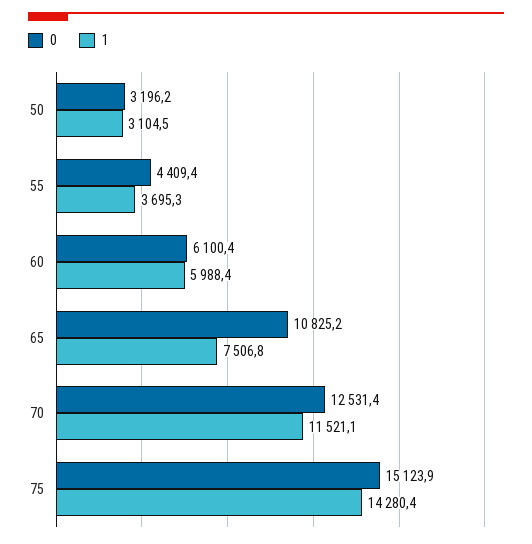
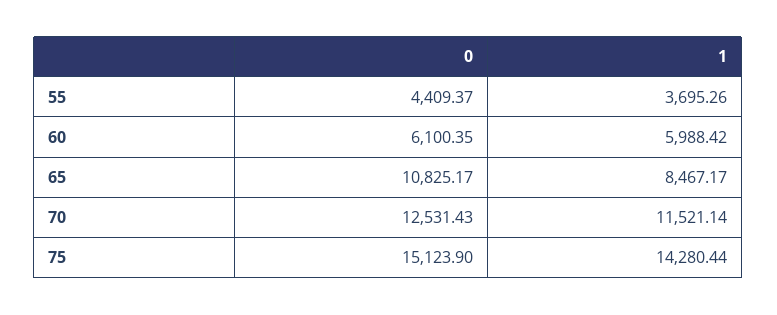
0, 50: 3196.2 -> none
1, 50: 3104.5 -> none
1, 65: 7506.8 -> 8467.17

